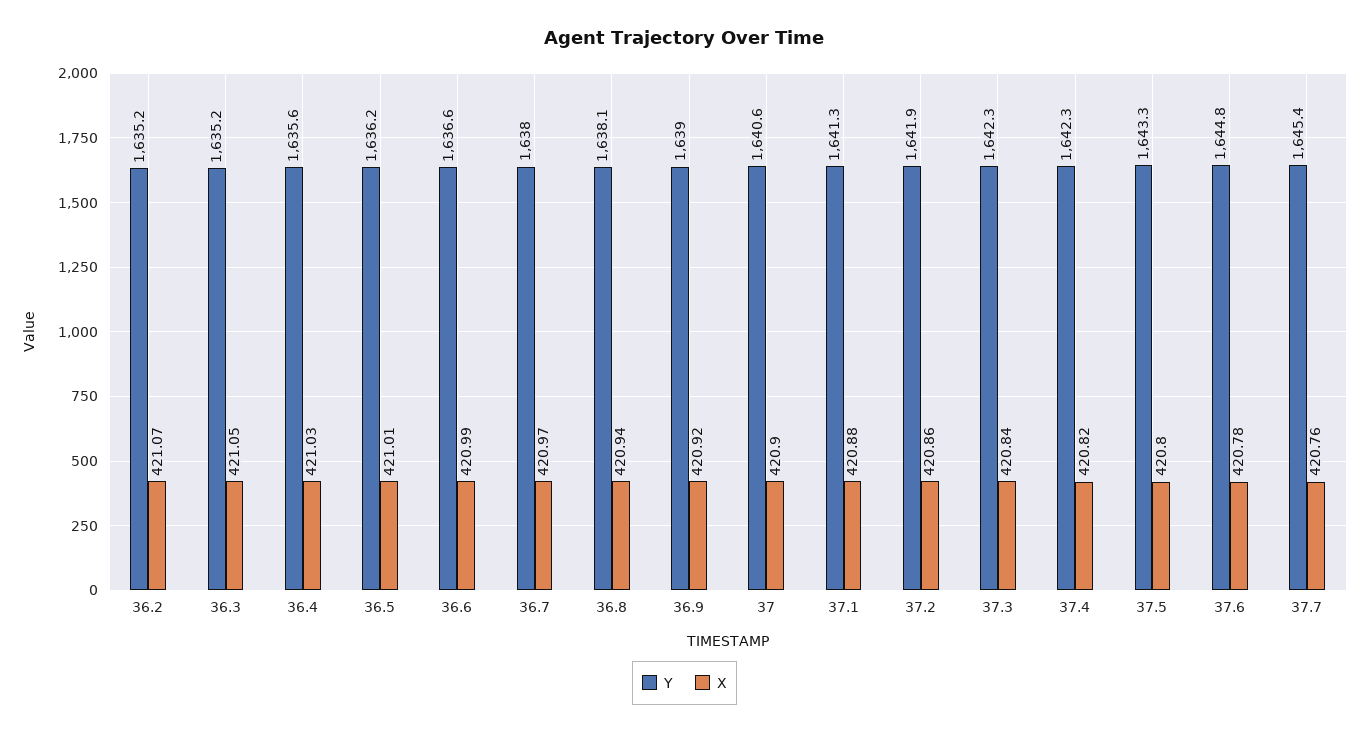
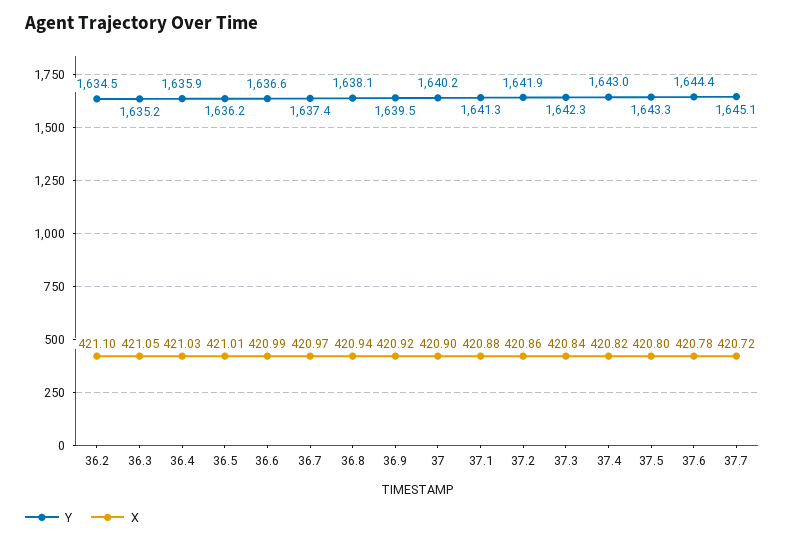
Y, 36.2: 1635.2 -> 1634.5
X, 36.2: 421.07 -> 421.1
Y, 36.4: 1635.6 -> 1635.9
Y, 36.7: 1638 -> 1637.4
Y, 36.9: 1639 -> 1639.5
Y, 37: 1640.6 -> 1640.2
Y, 37.4: 1642.3 -> 1643
Y, 37.6: 1644.8 -> 1644.4
Y, 37.7: 1645.4 -> 1645.1
X, 37.7: 420.76 -> 420.72

